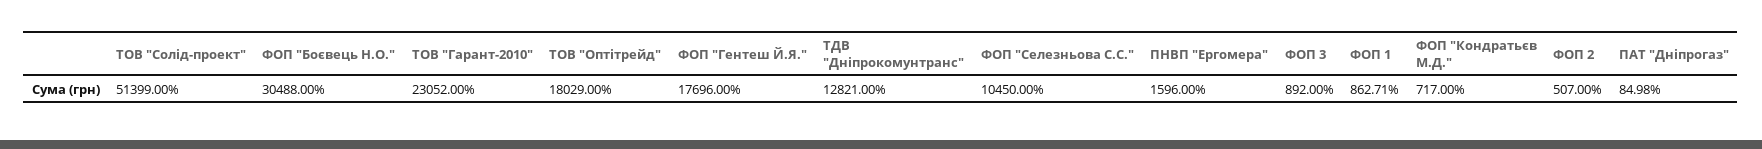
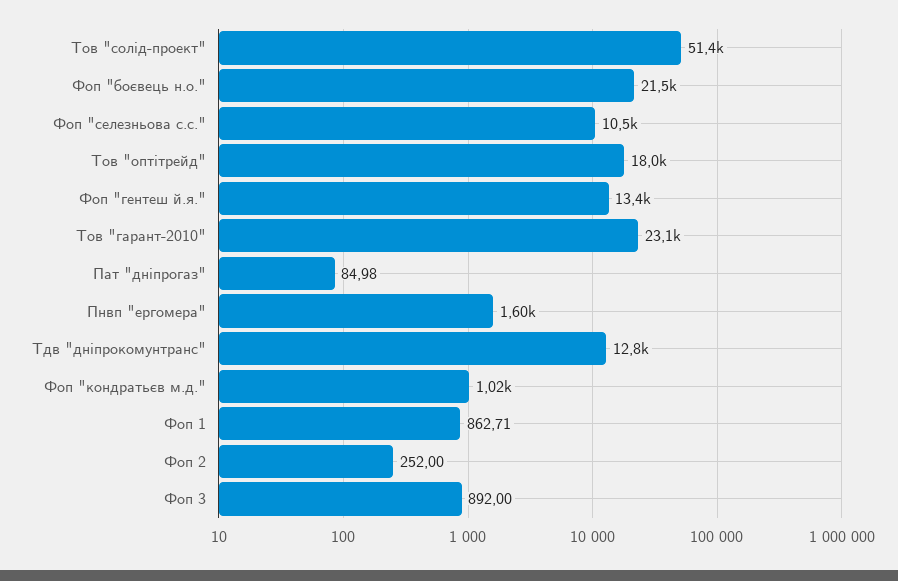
ФОП "Боєвець Н.О.": 30488 -> 21500
ФОП "Гентеш Й.Я.": 17696 -> 13400
ФОП "Кондратьєв М.Д.": 717 -> 1020
ФОП 2: 507 -> 252

